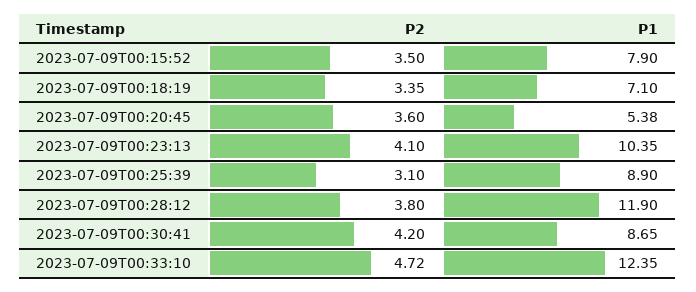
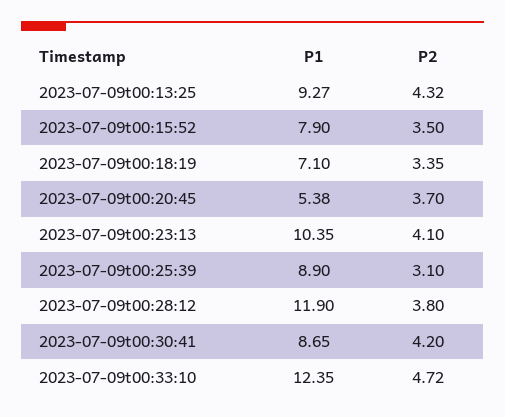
P2, 2023-07-09T00:20:45: 3.6 -> 3.7
P1, 2023-07-09t00:13:25: none -> 9.27
P2, 2023-07-09t00:13:25: none -> 4.32

